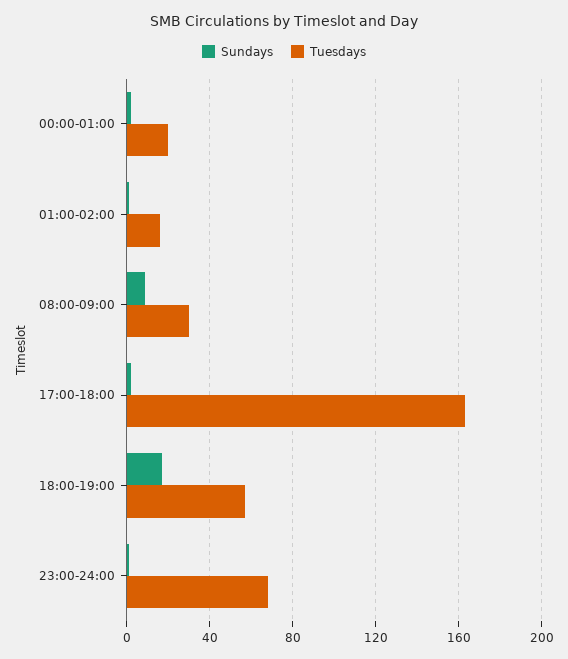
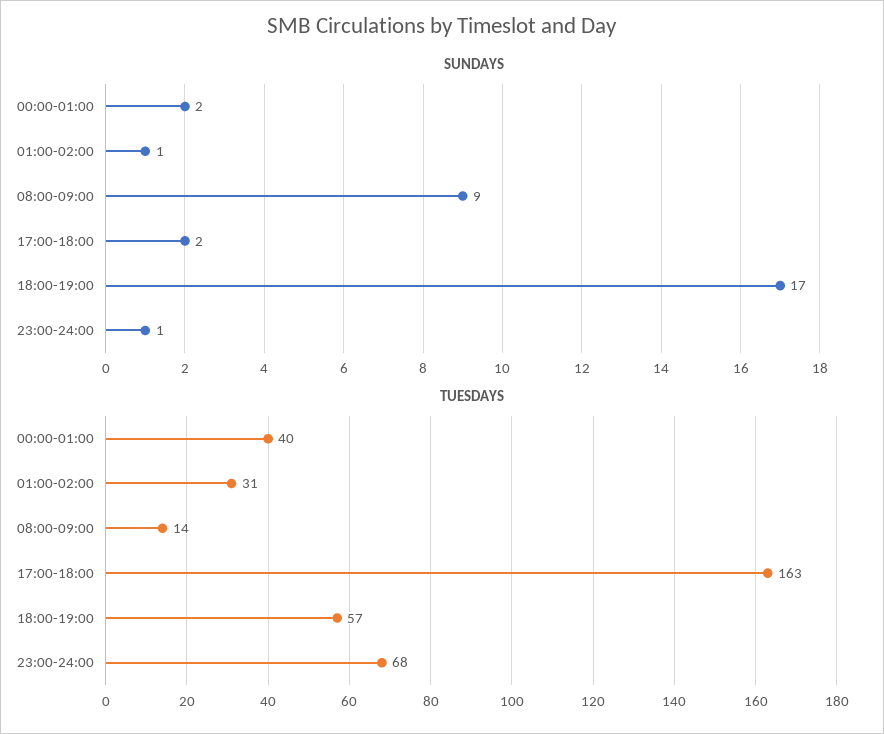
Tuesdays, 00:00-01:00: 20 -> 40
Tuesdays, 01:00-02:00: 15 -> 31
Tuesdays, 08:00-09:00: 30 -> 14

